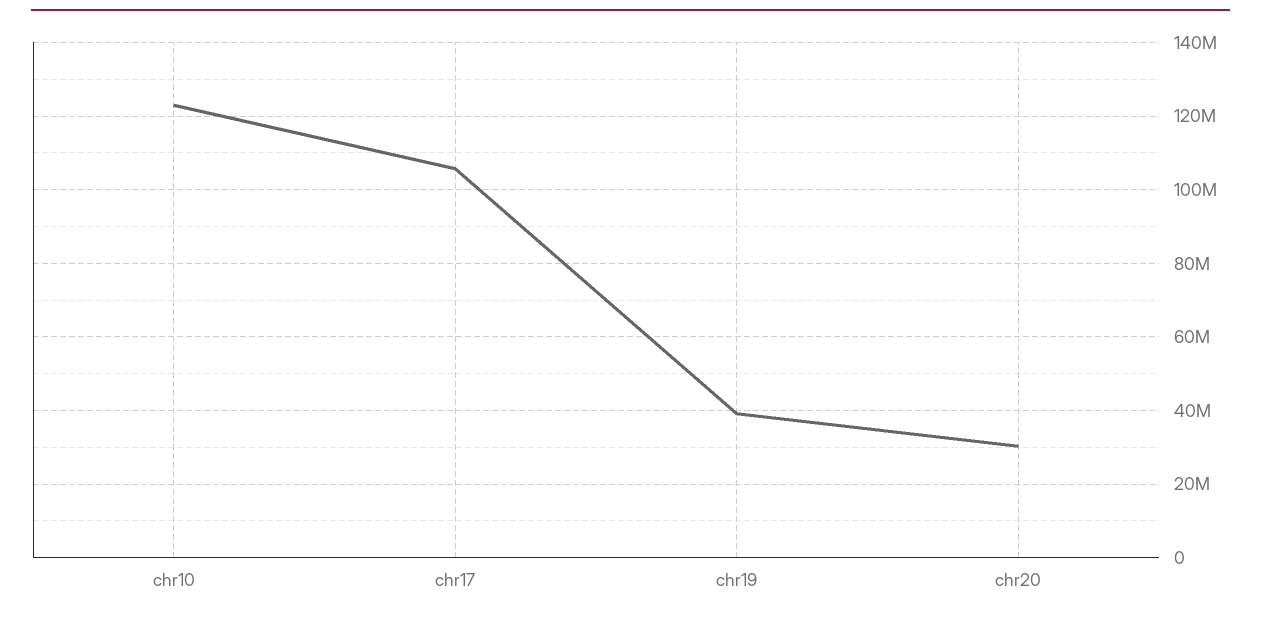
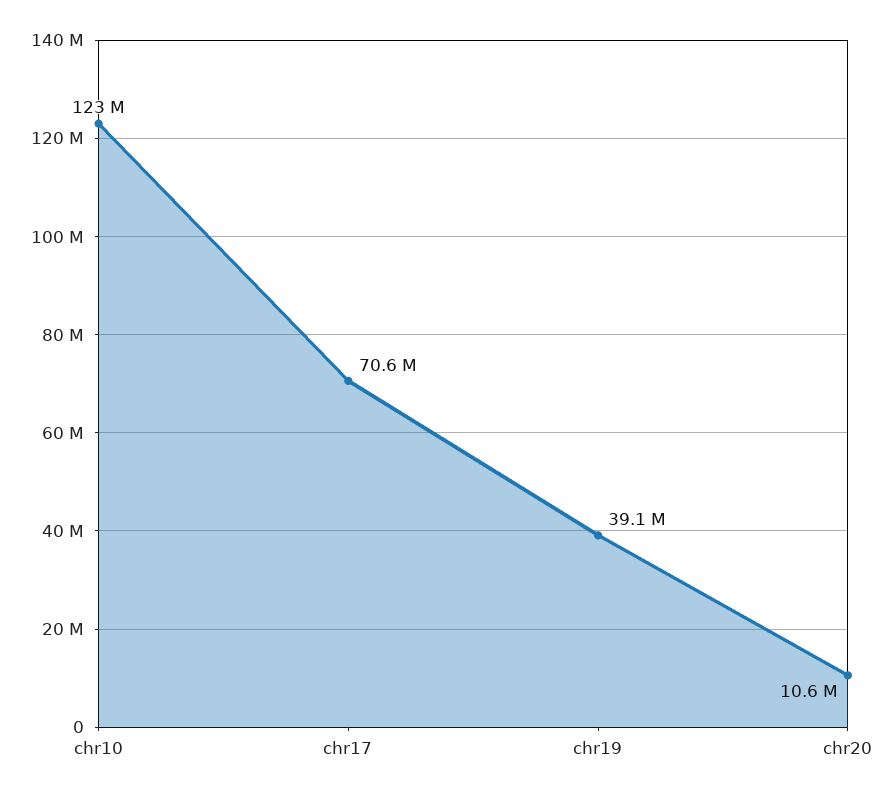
chr17: 106000000 -> 70600000
chr20: 30000000 -> 10600000

